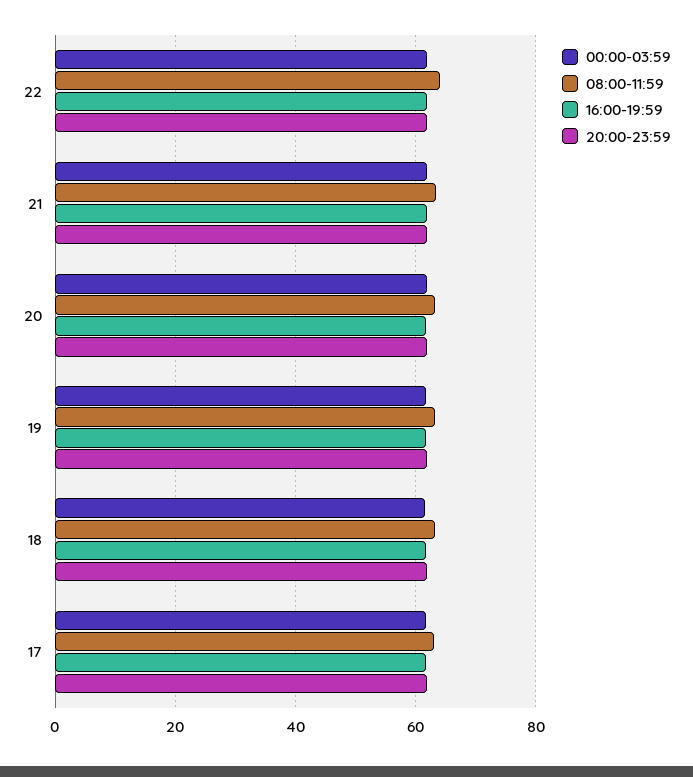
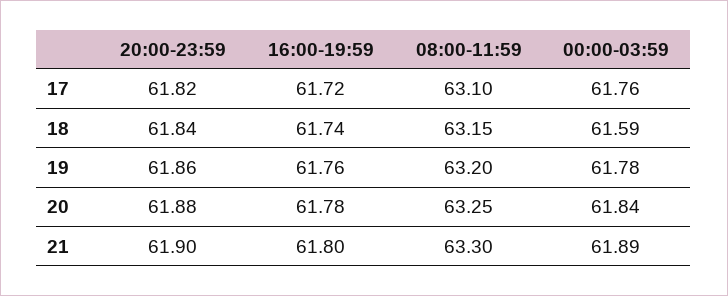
00:00-03:59, 22: 62 -> none
08:00-11:59, 22: 64 -> none
16:00-19:59, 22: 62 -> none
20:00-23:59, 22: 62 -> none

